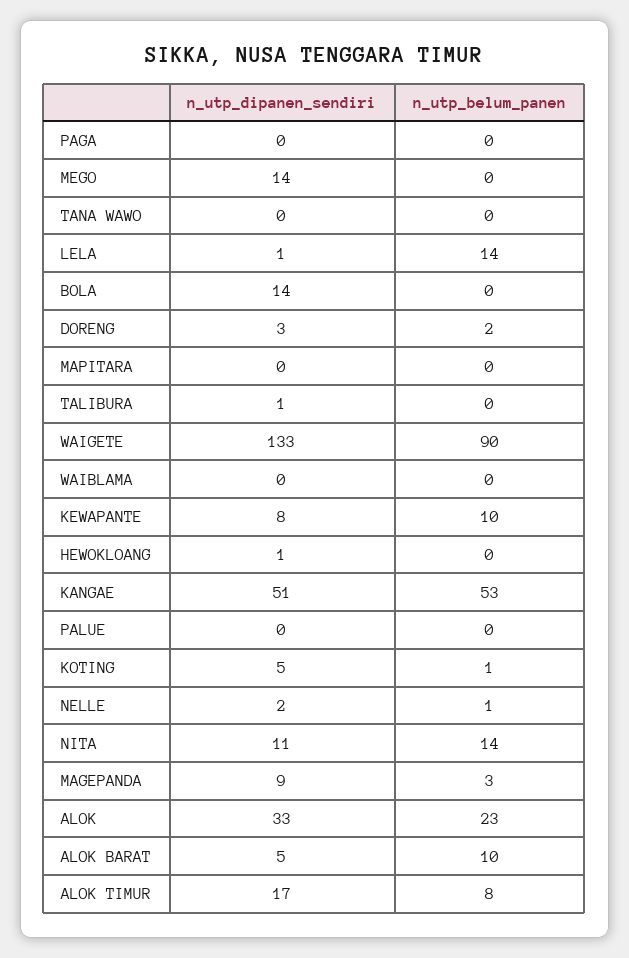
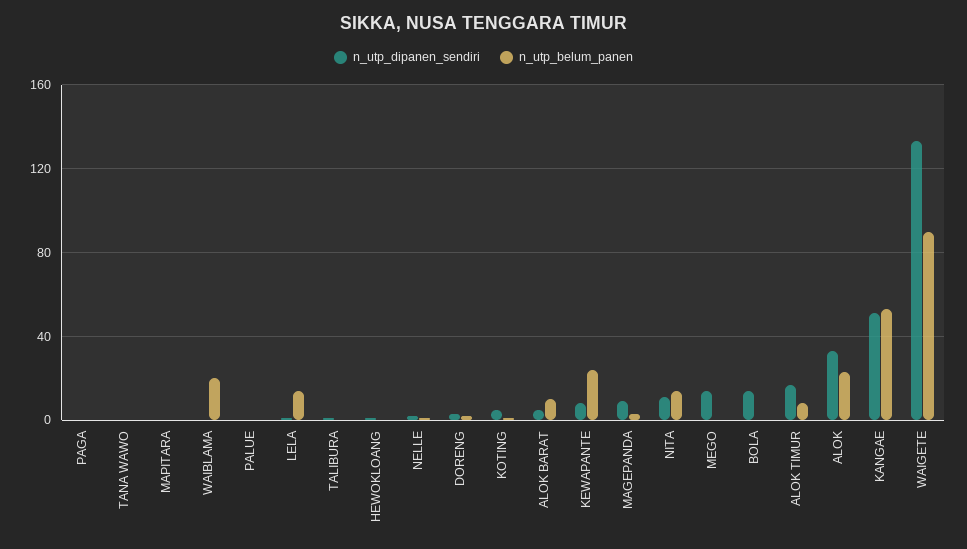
n_utp_belum_panen, WAIBLAMA: 0 -> 20
n_utp_belum_panen, KEWAPANTE: 10 -> 25

